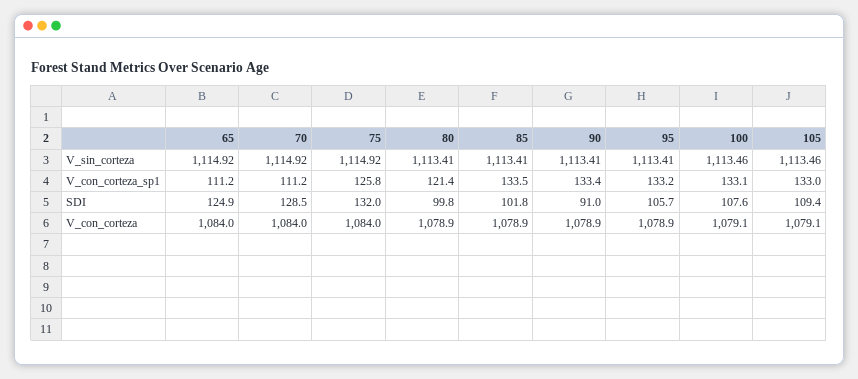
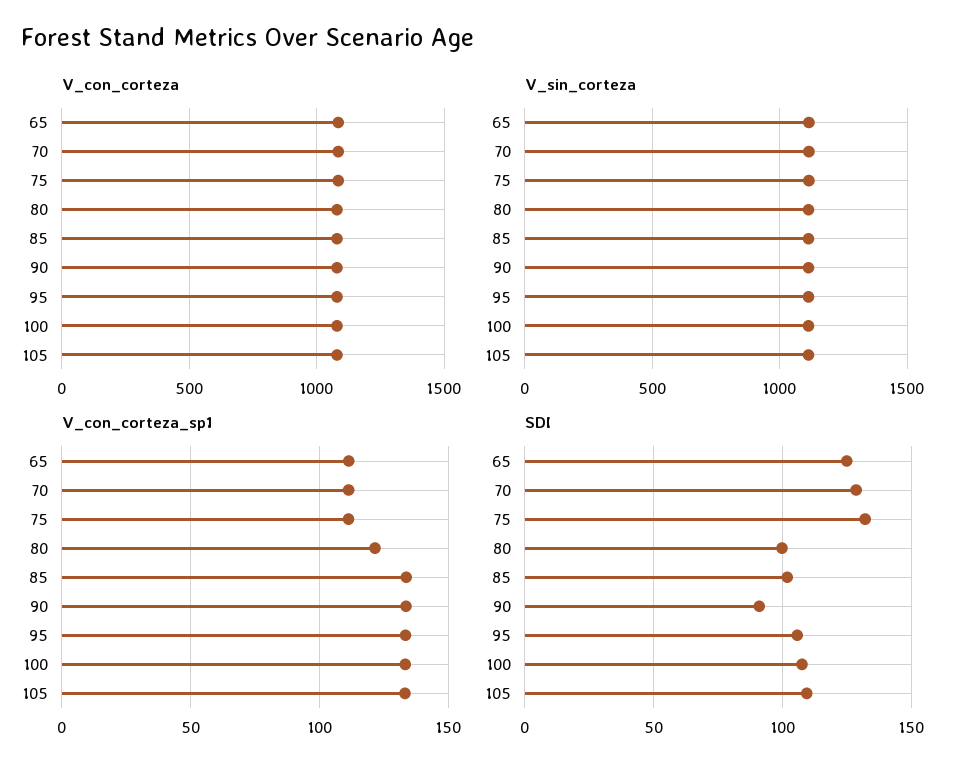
V_con_corteza_sp1, 75: 125.8 -> 110

